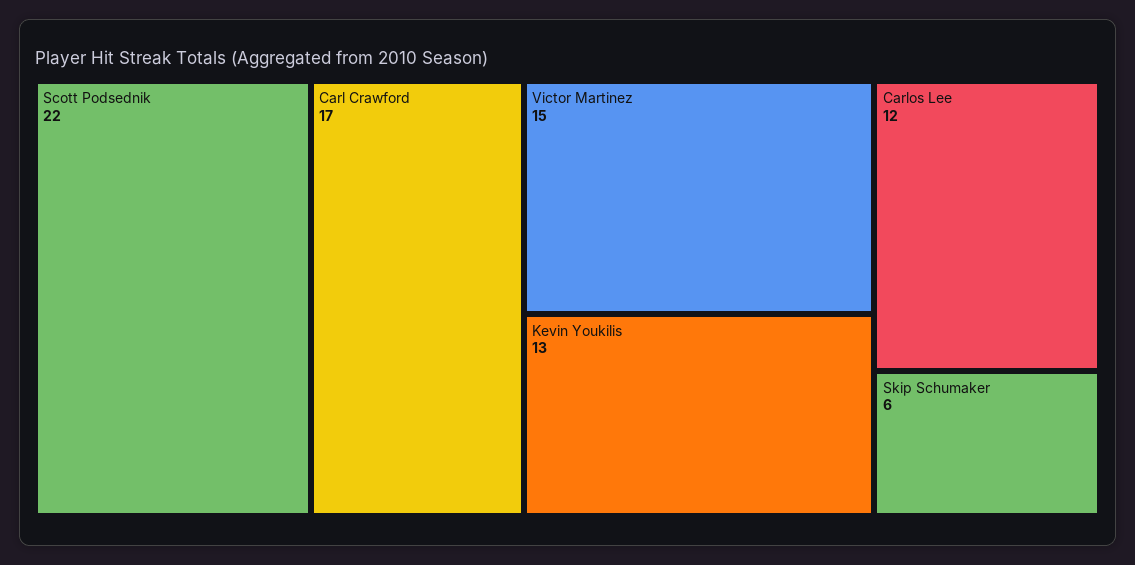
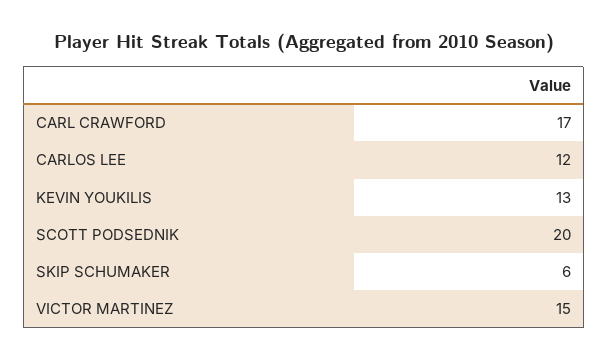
Scott Podsednik: 22 -> 20

